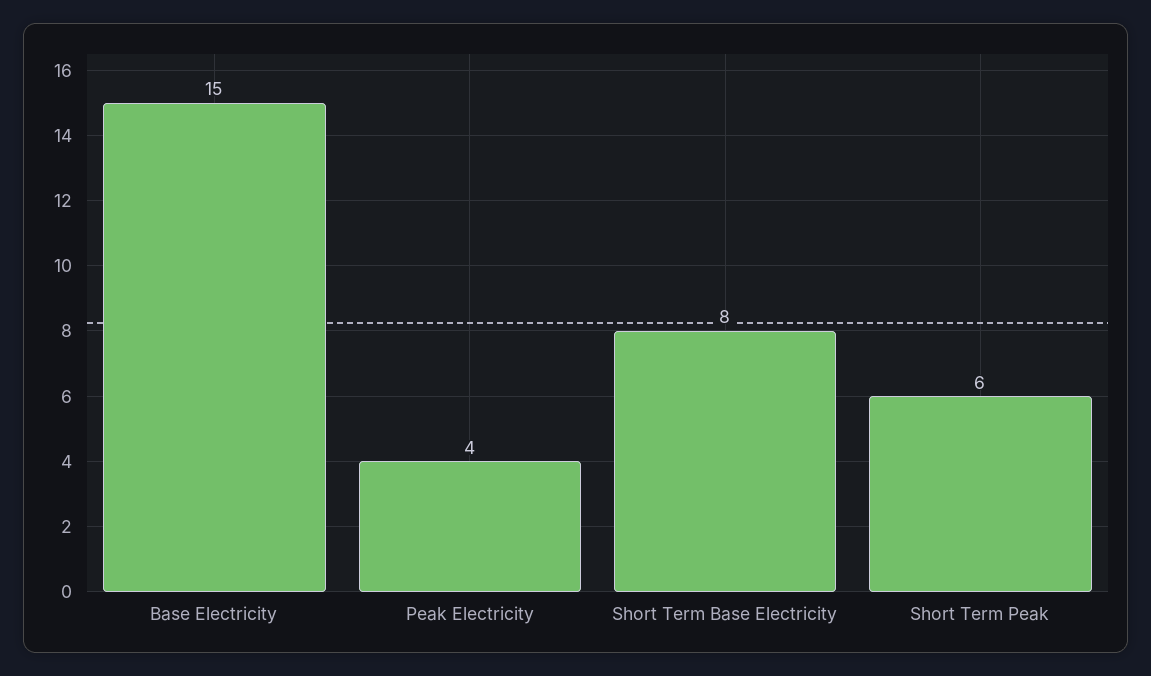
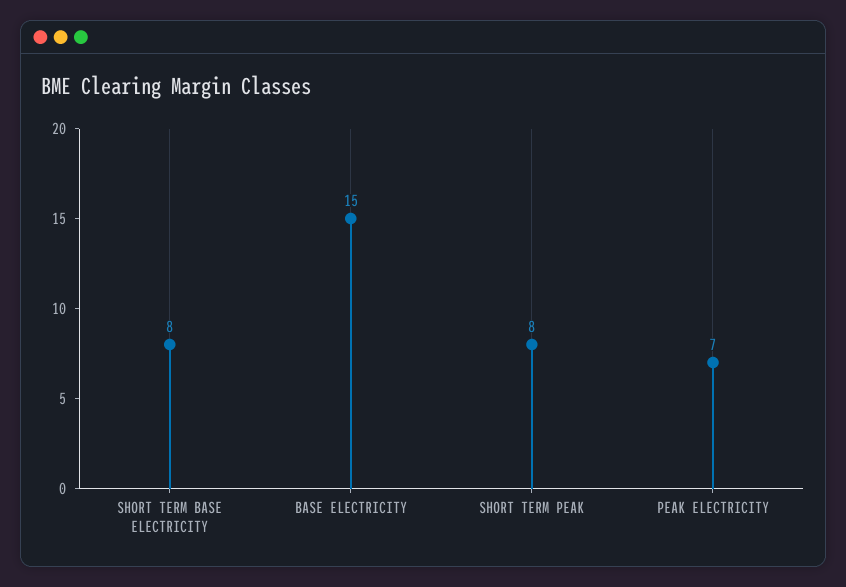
Peak Electricity: 4 -> 7
Short Term Peak: 6 -> 8

